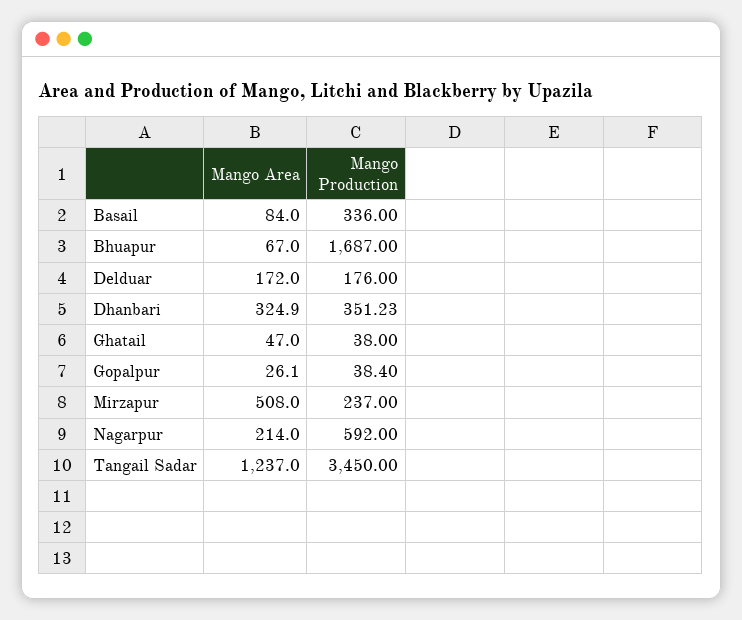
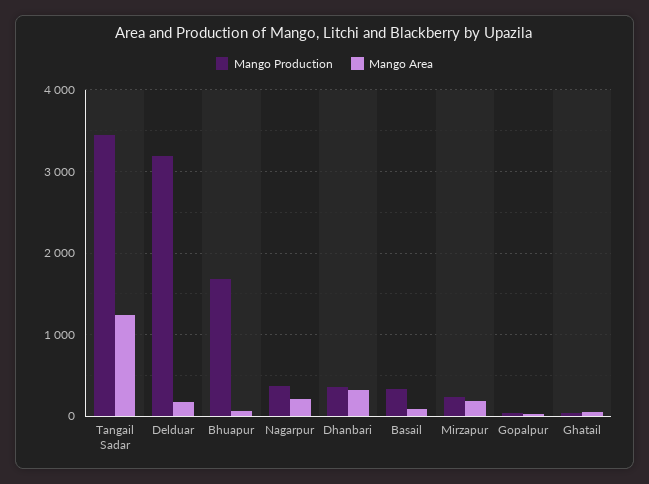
Mango Production, Delduar: 176 -> 3200
Mango Area, Mirzapur: 508 -> 200
Mango Production, Nagarpur: 592 -> 400

